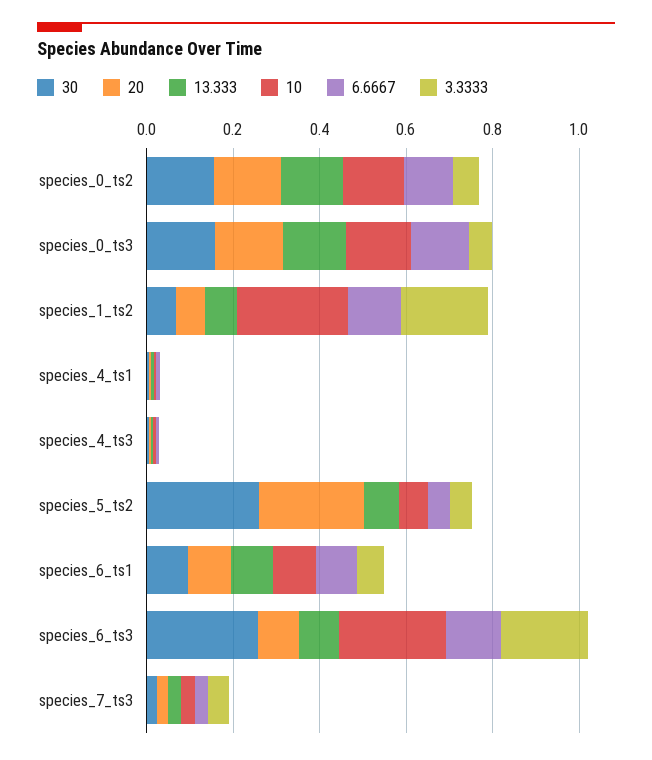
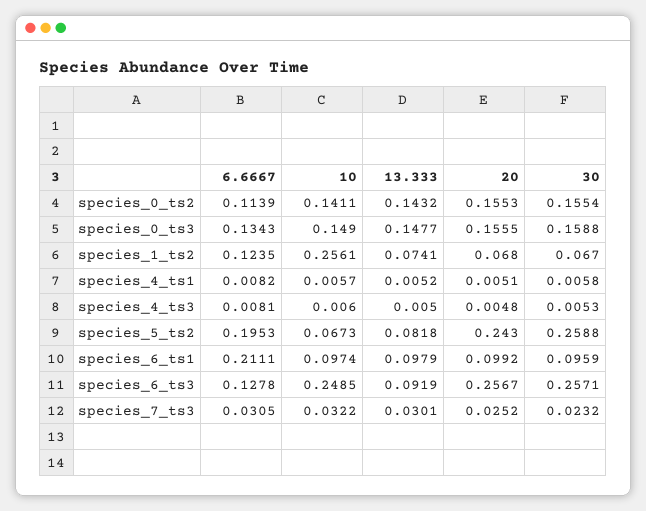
3.3333, species_0_ts2: 0.05 -> none
3.3333, species_0_ts3: 0.05 -> none
3.3333, species_1_ts2: 0.2 -> none
3.3333, species_4_ts1: 0 -> none
3.3333, species_4_ts3: 0 -> none
6.6667, species_5_ts2: 0.05 -> 0.1953
3.3333, species_5_ts2: 0.05 -> none
6.6667, species_6_ts1: 0.1 -> 0.2111
3.3333, species_6_ts1: 0.05 -> none
20, species_6_ts3: 0.1 -> 0.2567
3.3333, species_6_ts3: 0.2 -> none
3.3333, species_7_ts3: 0.05 -> none

